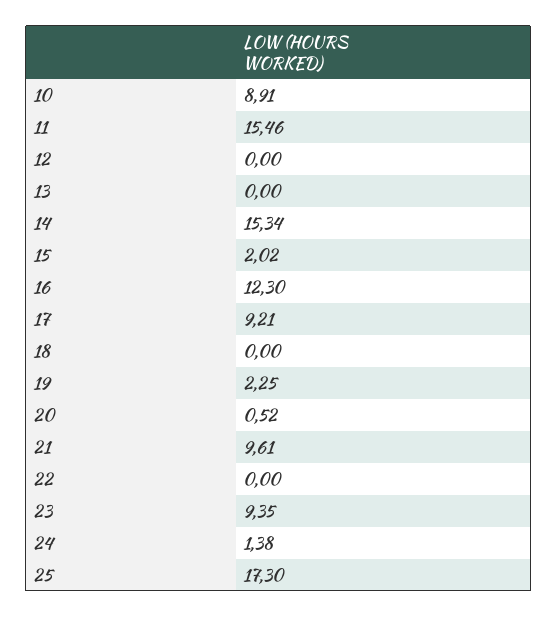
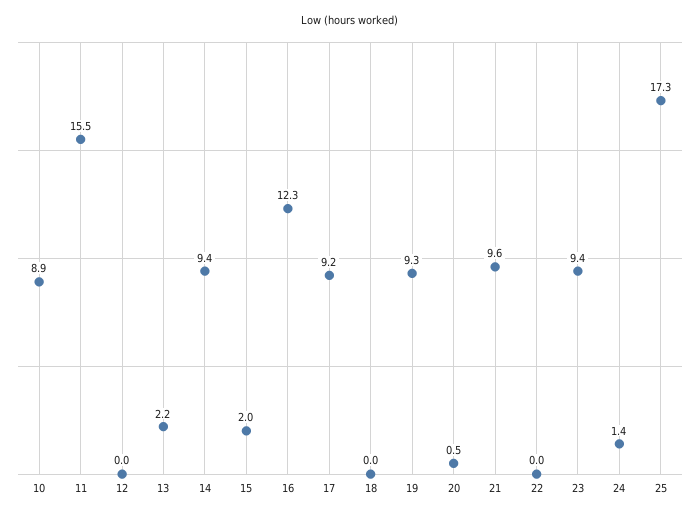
13: 0 -> 2.2
14: 15.34 -> 9.4
19: 2.25 -> 9.3

